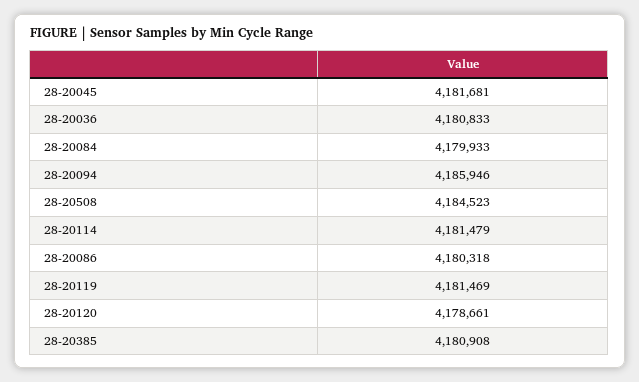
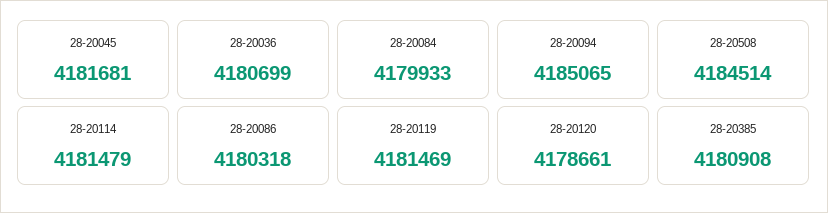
28-20036: 4180833 -> 4180699
28-20094: 4185946 -> 4185065
28-20508: 4184523 -> 4184514

